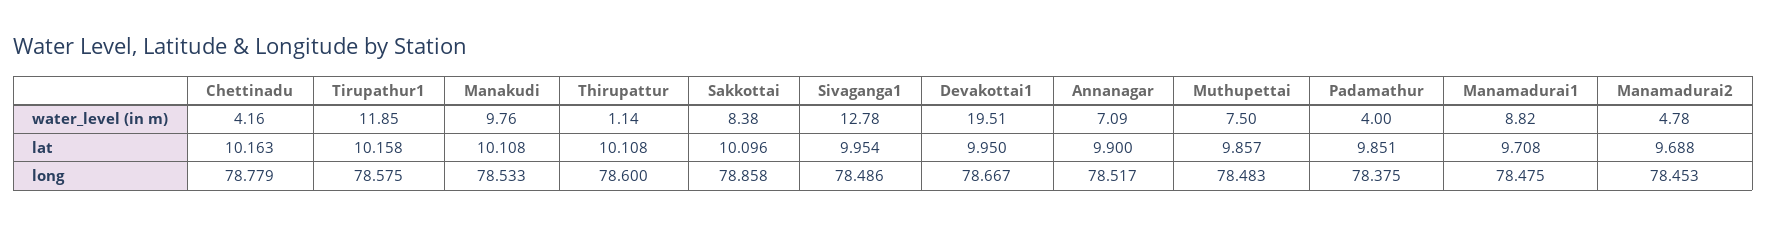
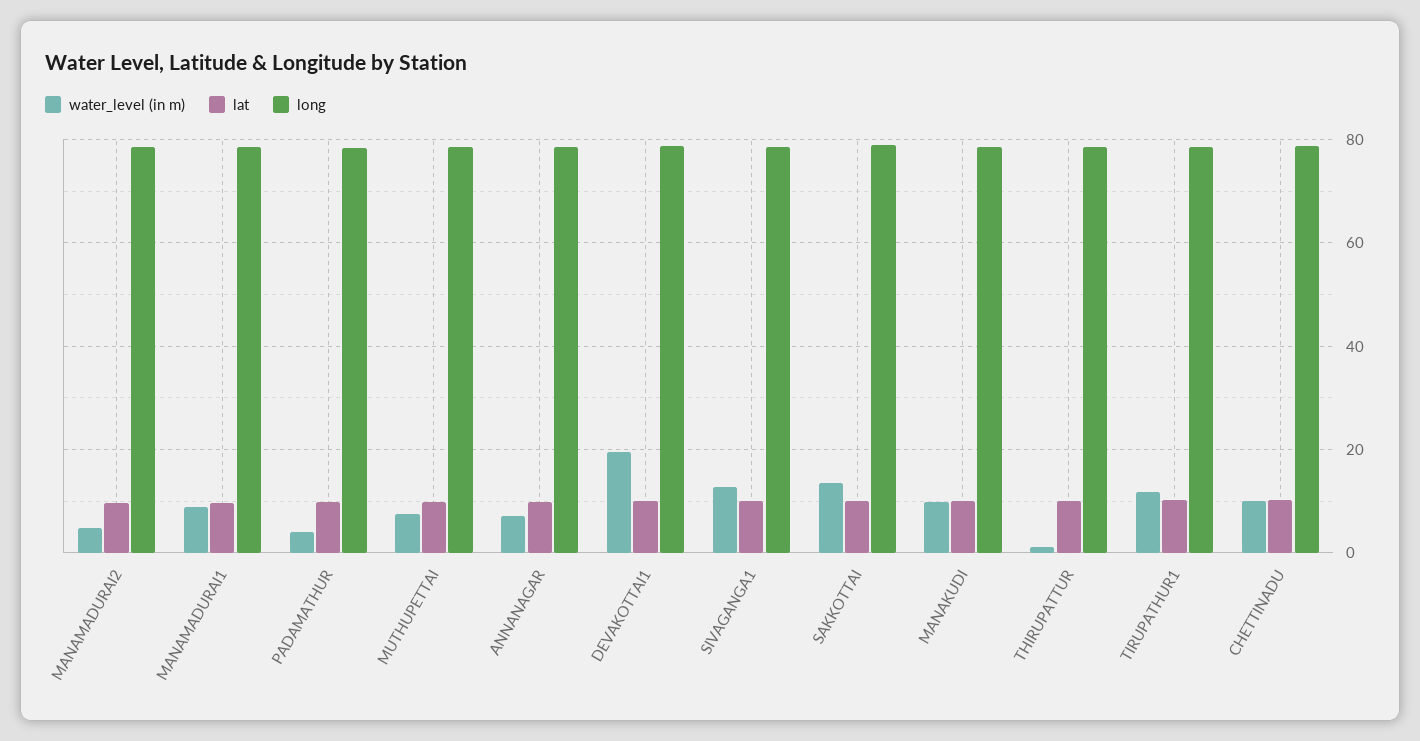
water_level (in m), Chettinadu: 4.16 -> 10
water_level (in m), Sakkottai: 8.38 -> 14

